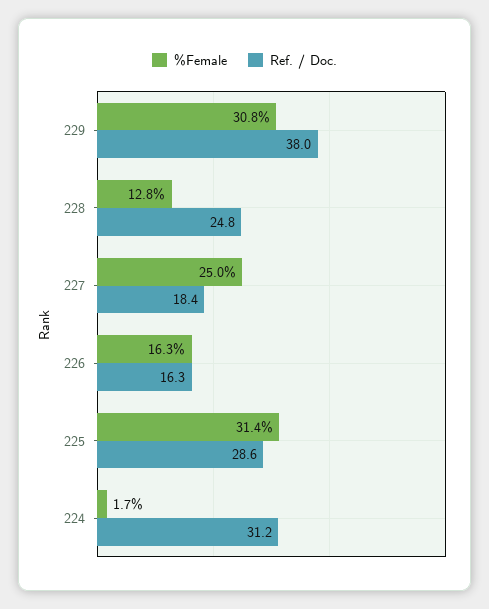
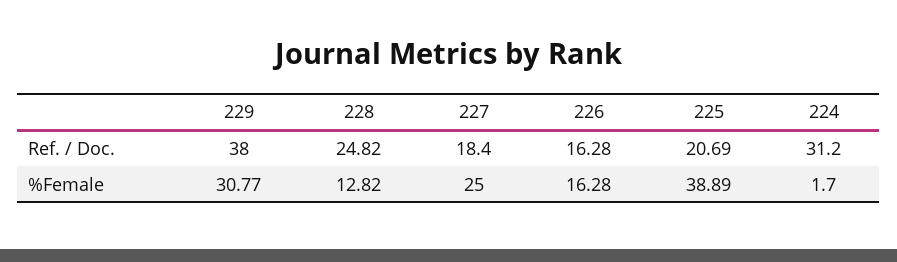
%Female, 225: 31.4 -> 38.89
Ref. / Doc., 225: 28.6 -> 20.69

